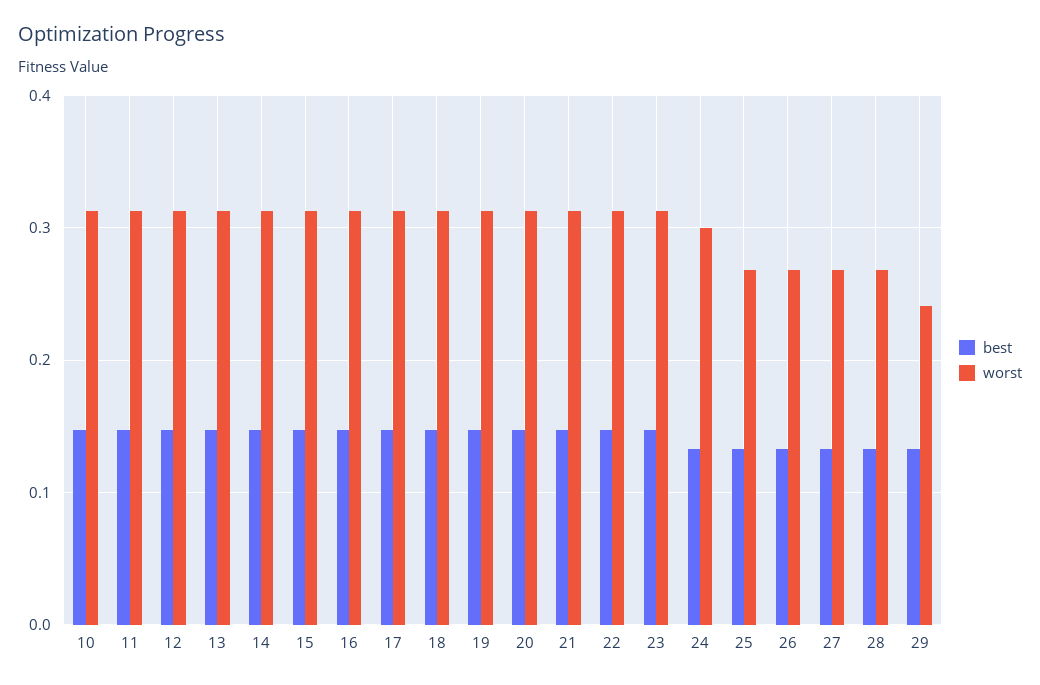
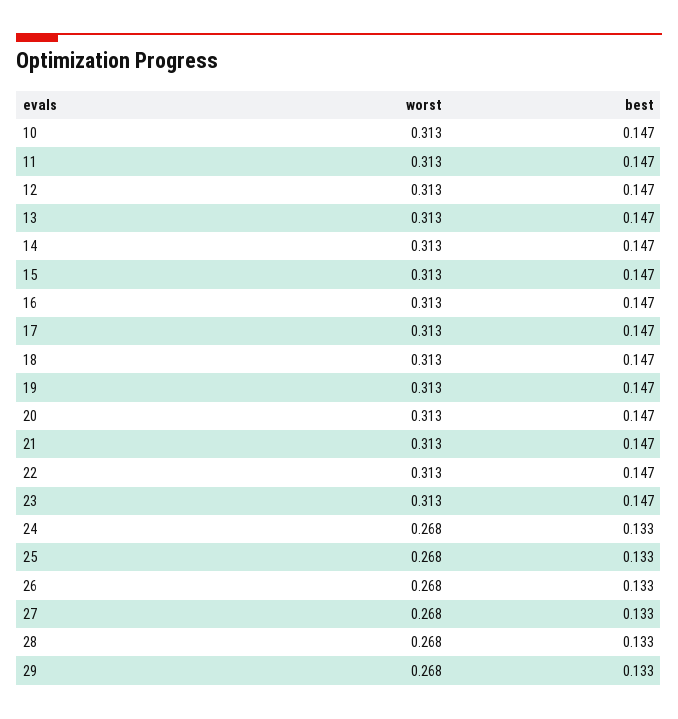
worst, 24: 0.3 -> 0.268
worst, 29: 0.24 -> 0.268

